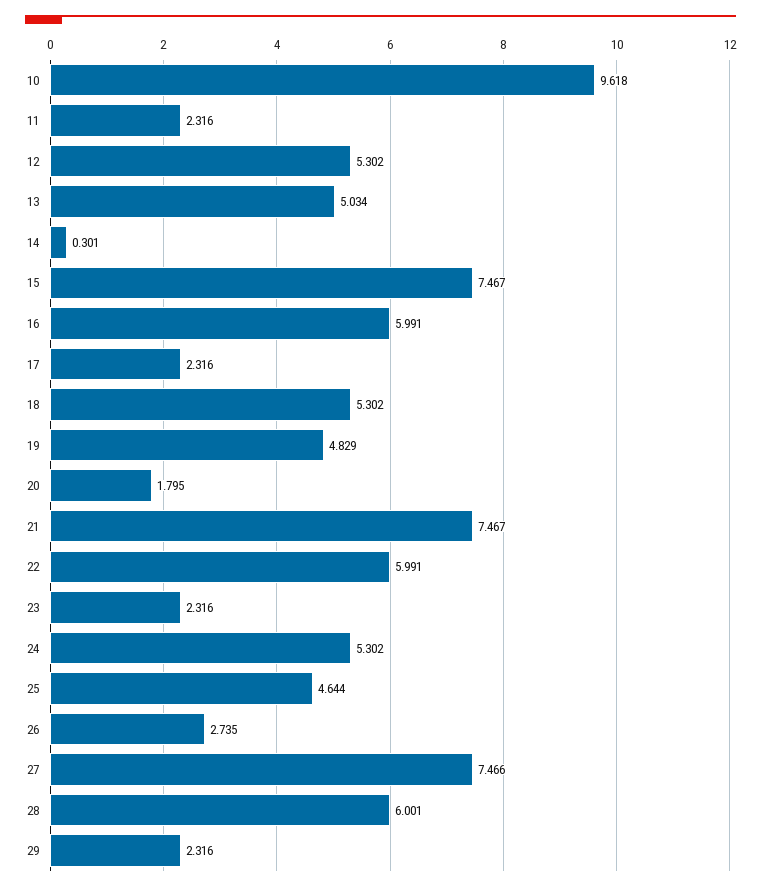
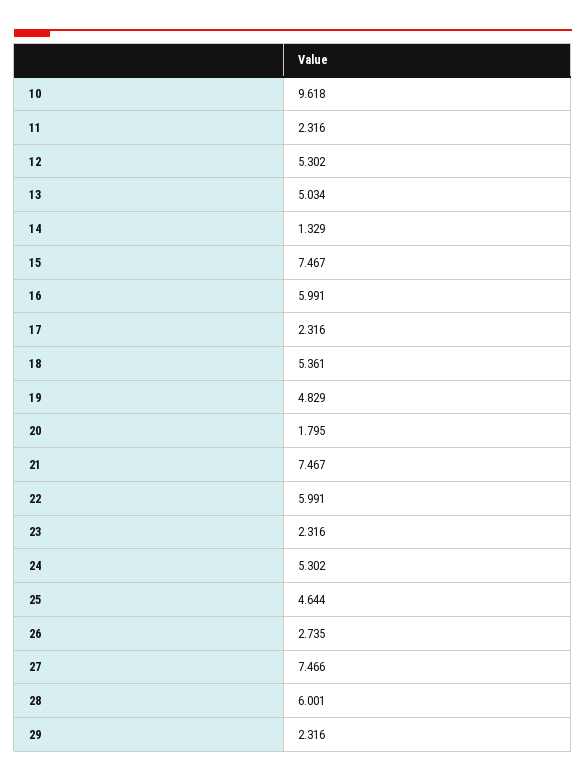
14: 0.301 -> 1.329
18: 5.302 -> 5.361

